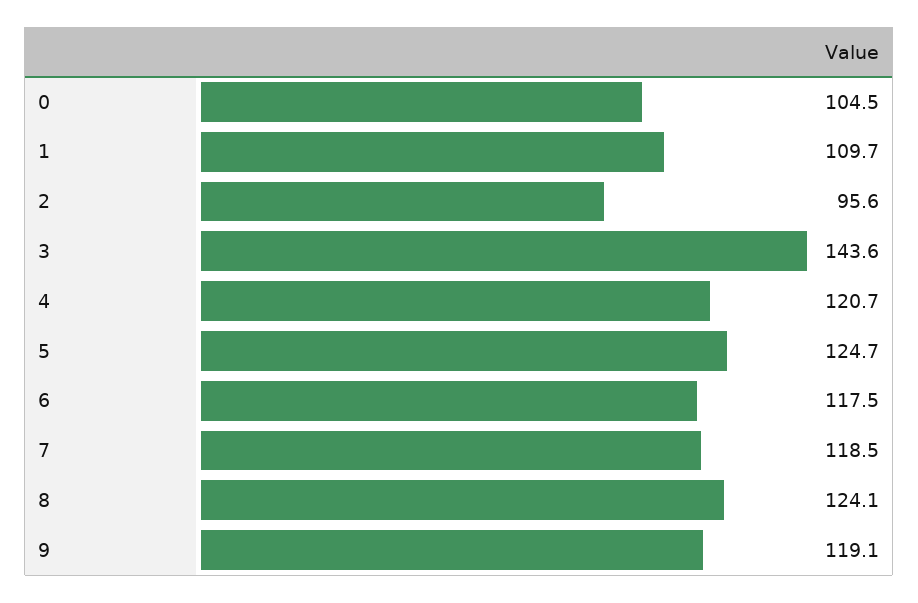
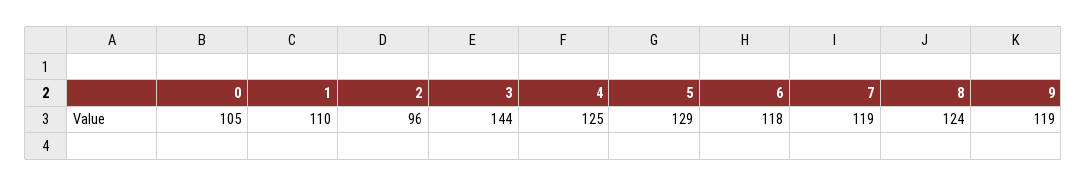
4: 120.7 -> 125
5: 124.7 -> 129

